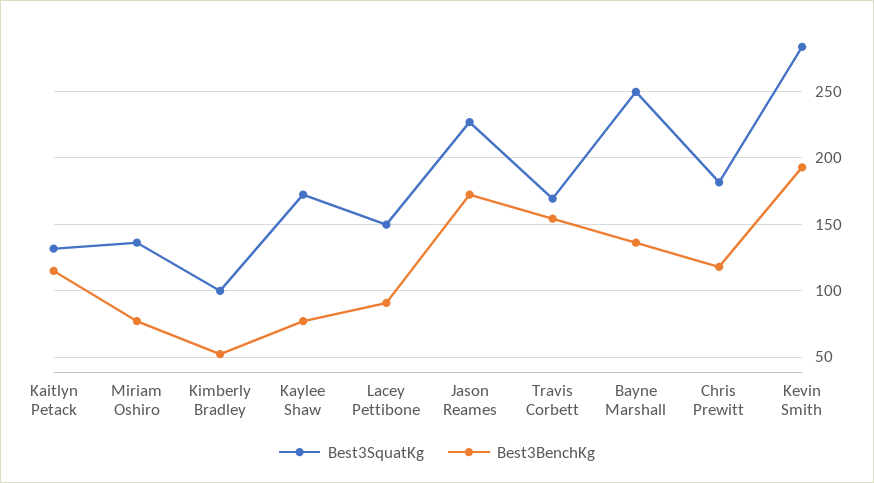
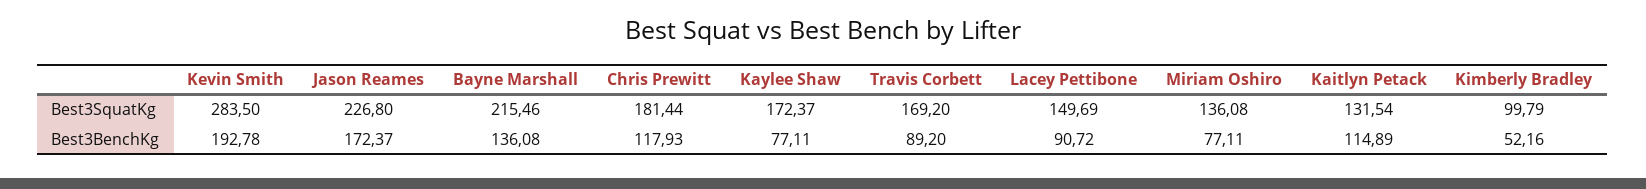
Best3BenchKg, Travis Corbett: 155 -> 89.2
Best3SquatKg, Bayne Marshall: 250 -> 215.46

